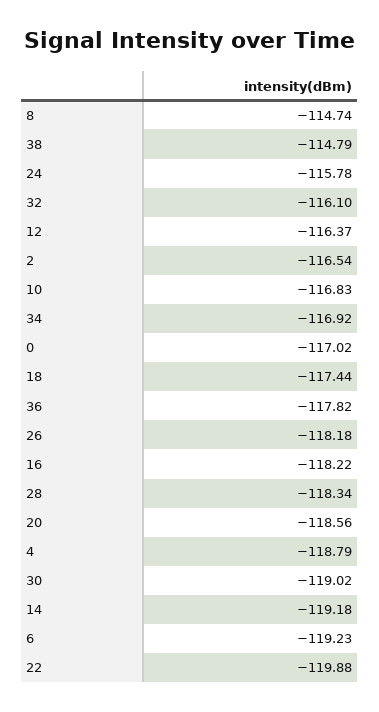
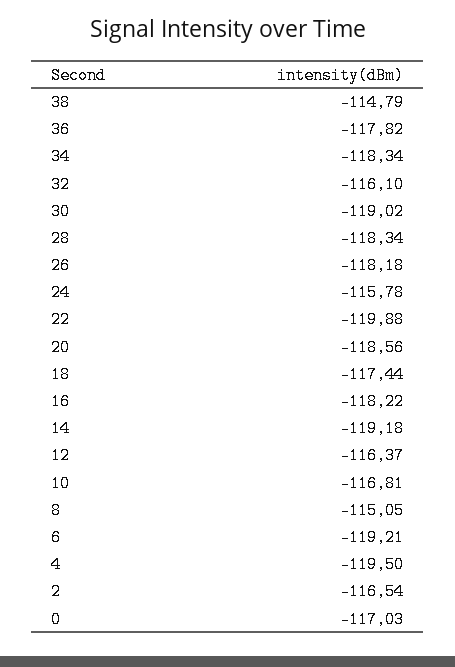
8: -114.74 -> -115.05
10: -116.83 -> -116.81
34: -116.92 -> -118.34
0: -117.02 -> -117.03
4: -118.79 -> -119.5
6: -119.23 -> -119.21

